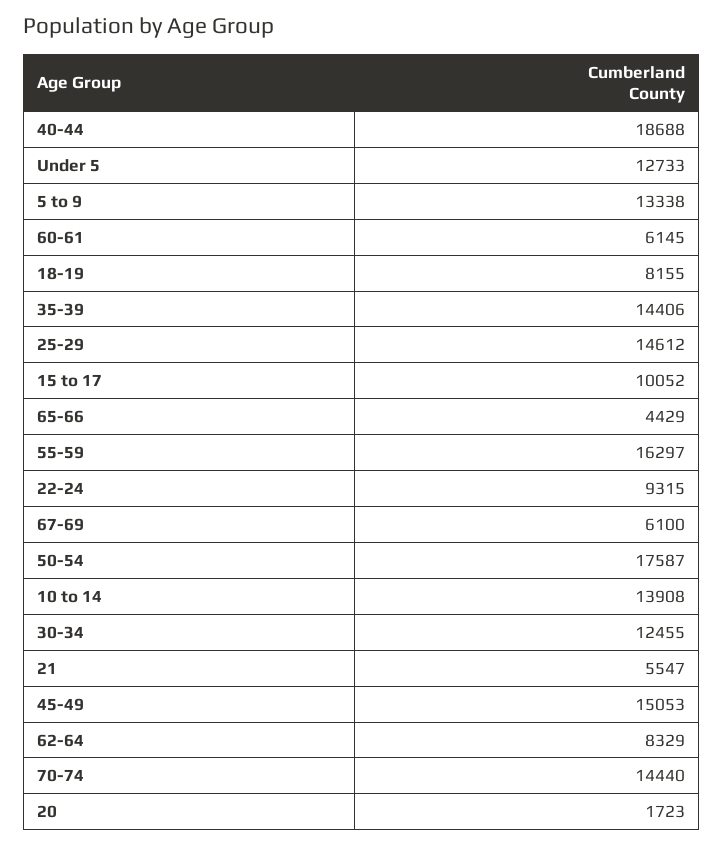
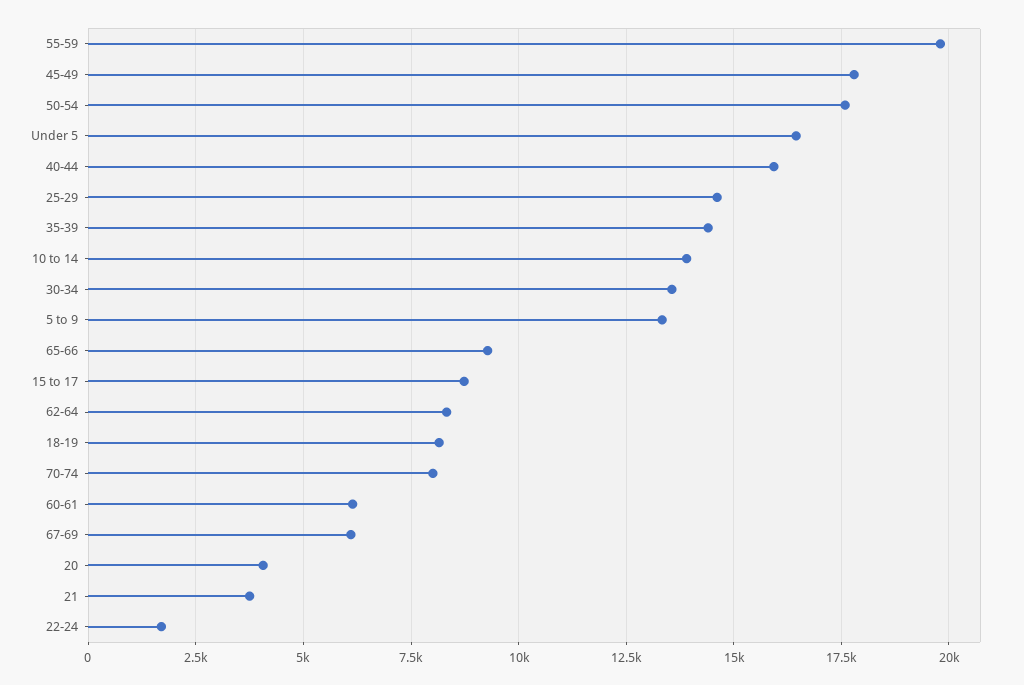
40-44: 18688 -> 16000
Under 5: 12733 -> 16500
15 to 17: 10052 -> 8750
65-66: 4429 -> 9250
55-59: 16297 -> 19750
22-24: 9315 -> 1750
30-34: 12455 -> 13500
21: 5547 -> 3750
45-49: 15053 -> 17750
70-74: 14440 -> 8000
20: 1723 -> 4000

